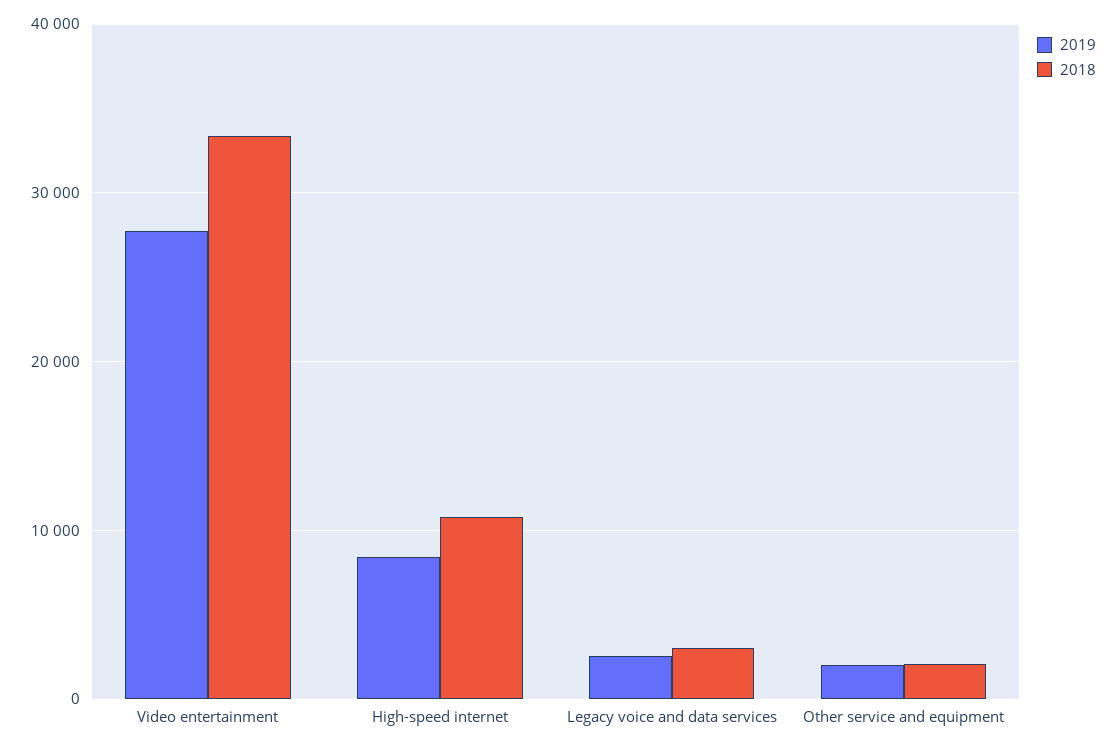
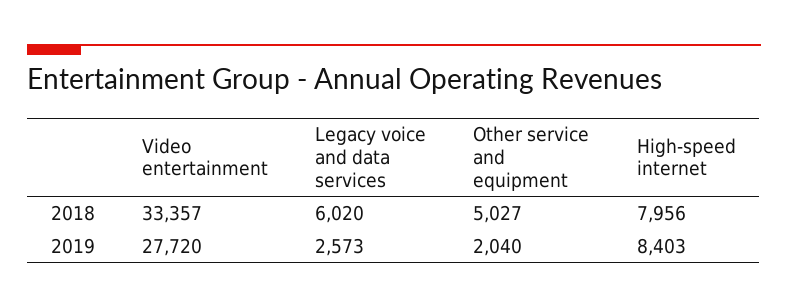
2018, High-speed internet: 11000 -> 7956
2018, Legacy voice and data services: 3000 -> 6020
2018, Other service and equipment: 2000 -> 5027

